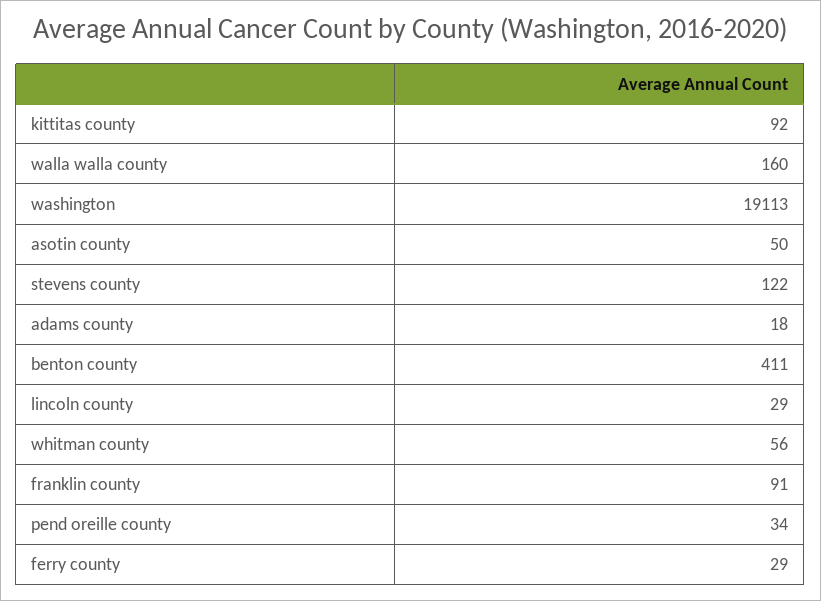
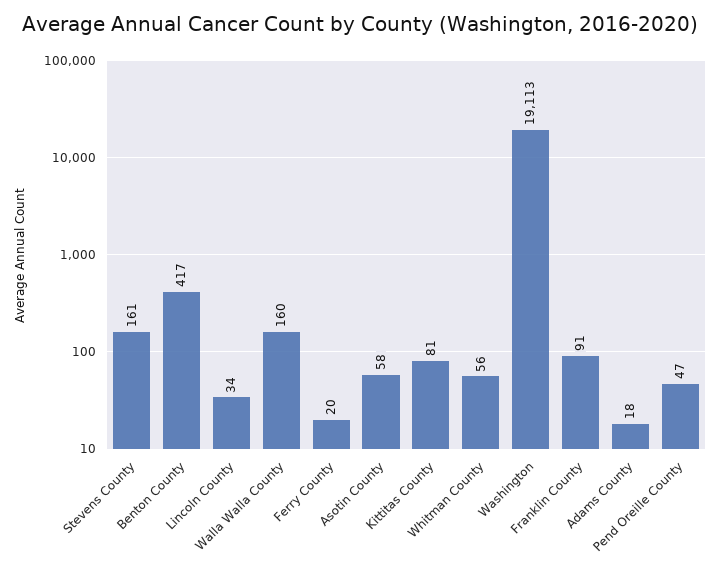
kittitas county: 92 -> 81
asotin county: 50 -> 58
stevens county: 122 -> 161
benton county: 411 -> 417
lincoln county: 29 -> 34
pend oreille county: 34 -> 47
ferry county: 29 -> 20

